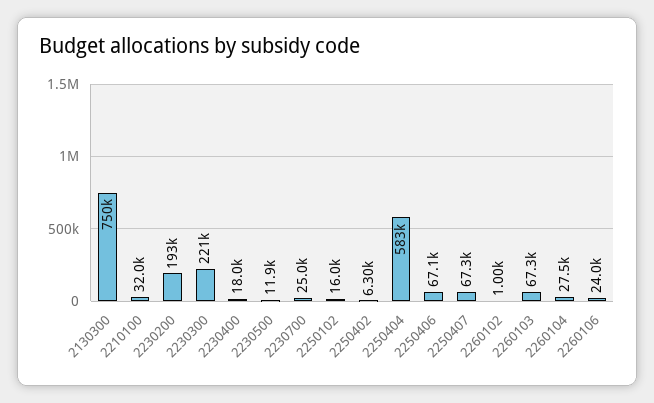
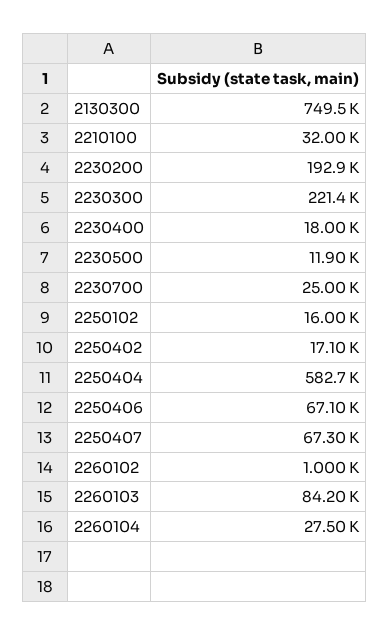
2250402: 6300 -> 17100
2260103: 67300 -> 84200
2260106: 24000 -> none

